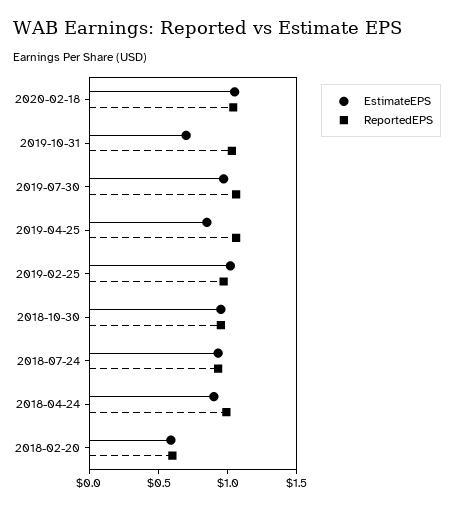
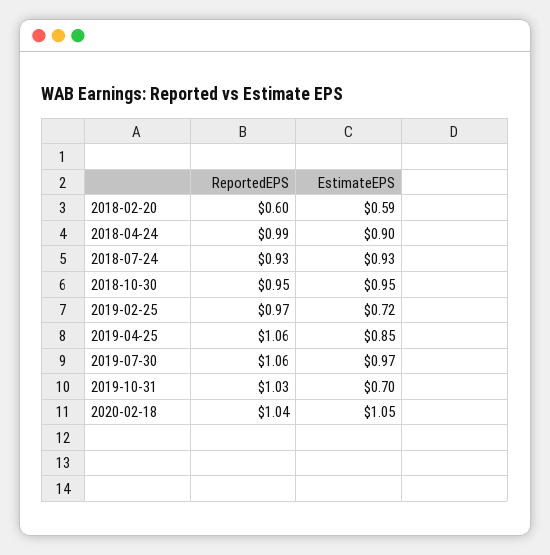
EstimateEPS, 2019-02-25: 1 -> 0.72

